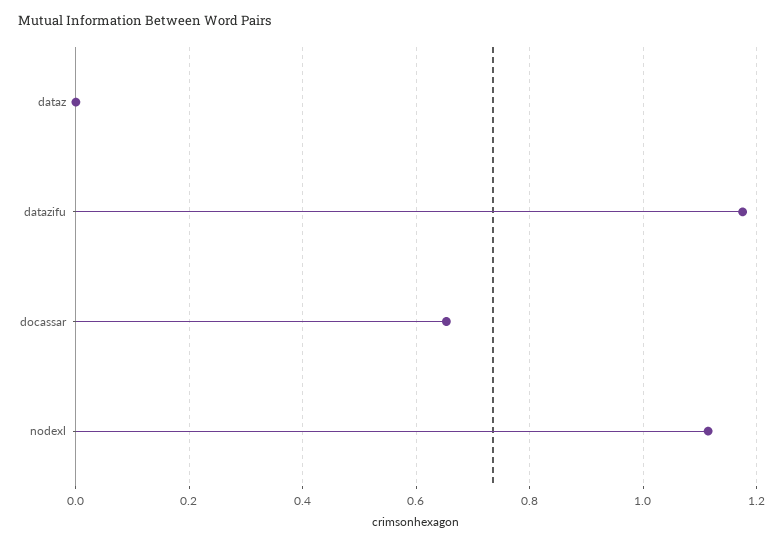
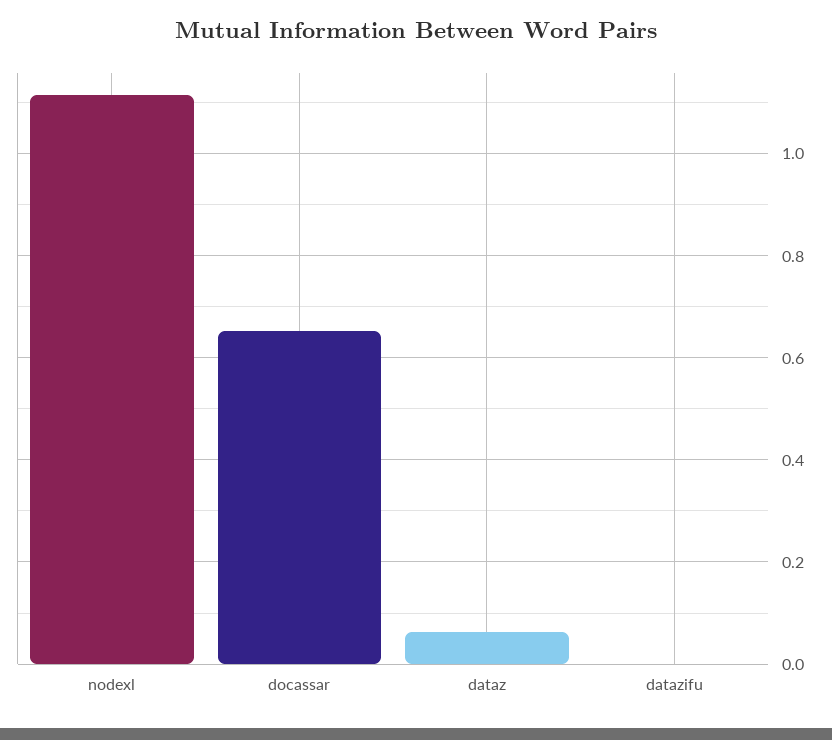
dataz: 0 -> 0.06
datazifu: 1.18 -> 0

